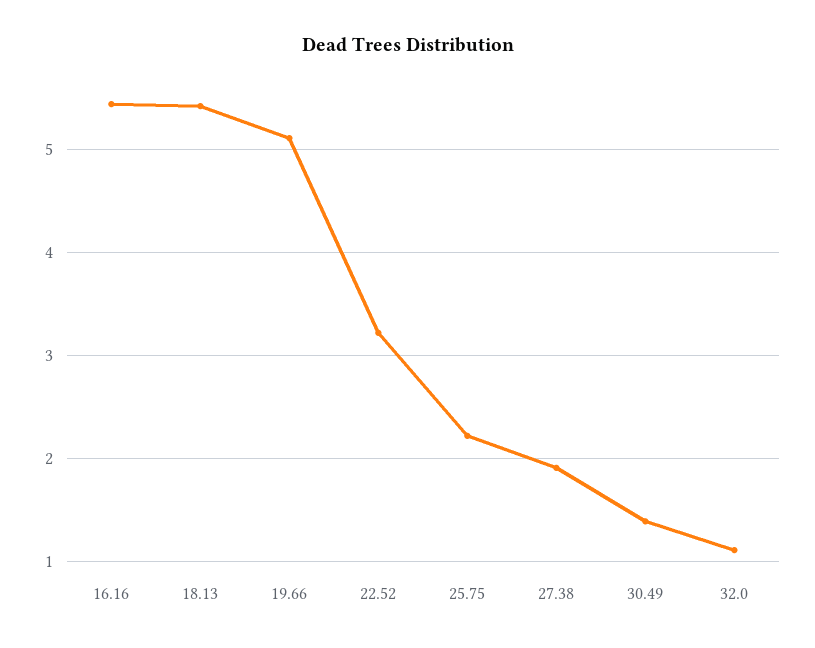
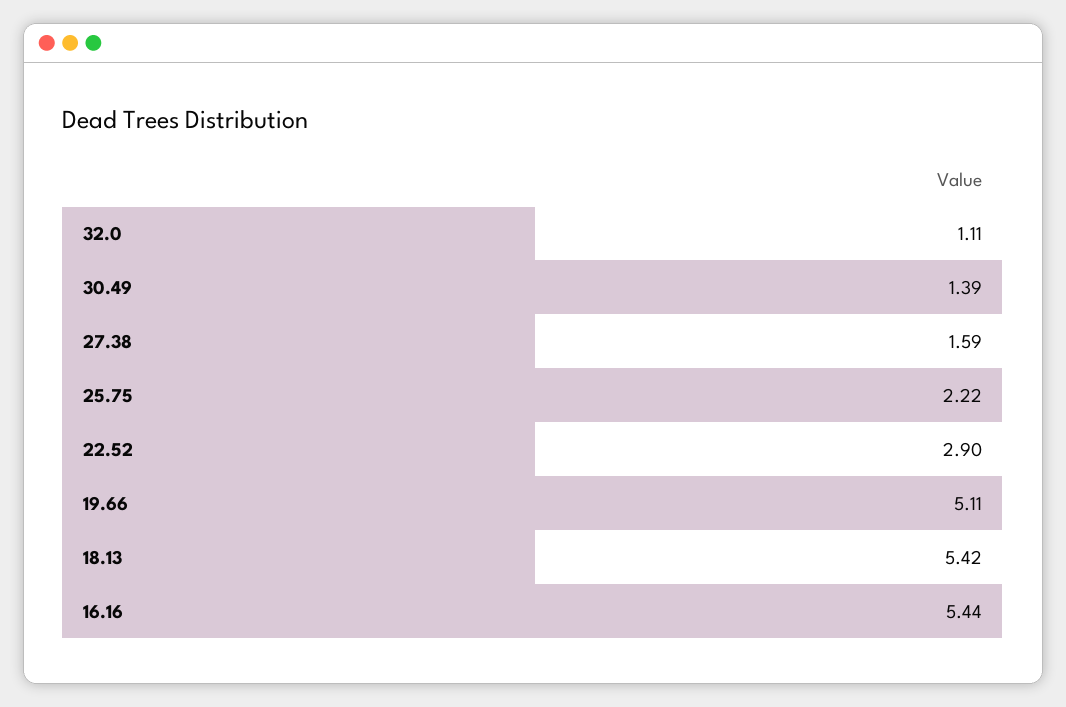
22.52: 3.2 -> 2.9
27.38: 1.9 -> 1.59

